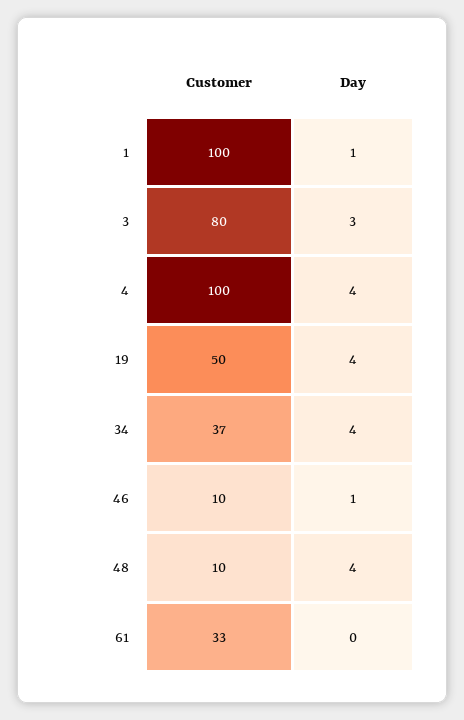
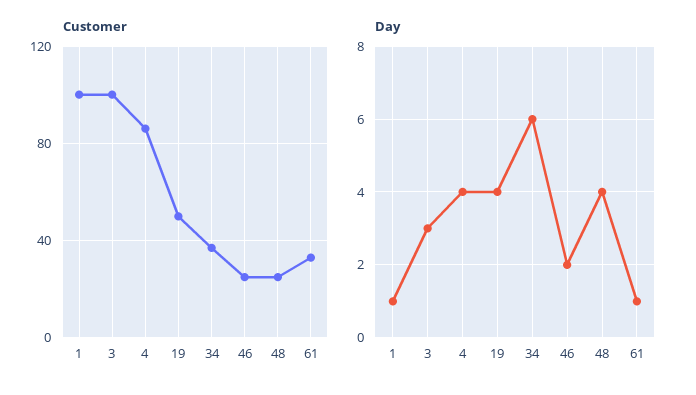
Customer, 3: 80 -> 100
Customer, 4: 100 -> 85
Day, 34: 4 -> 6
Customer, 46: 10 -> 25
Day, 46: 1 -> 2
Customer, 48: 10 -> 25
Day, 61: 0 -> 1

